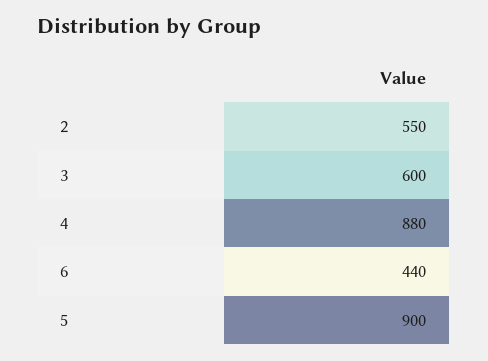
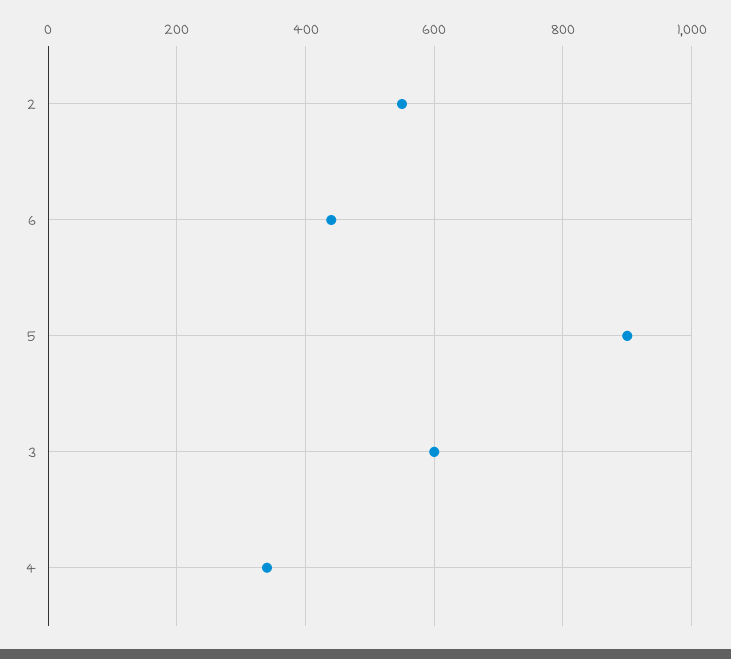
4: 880 -> 340

